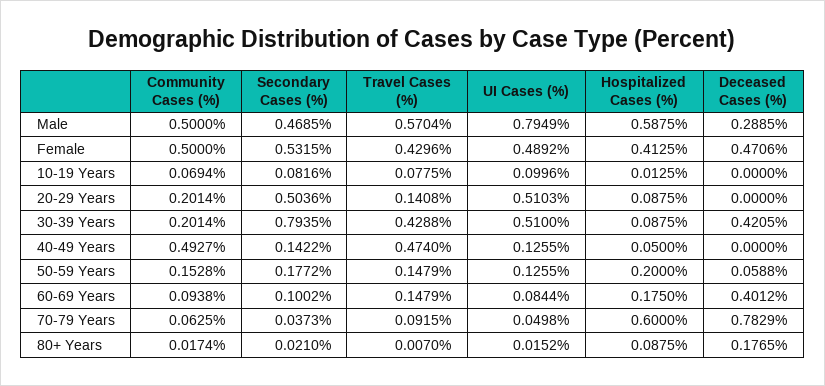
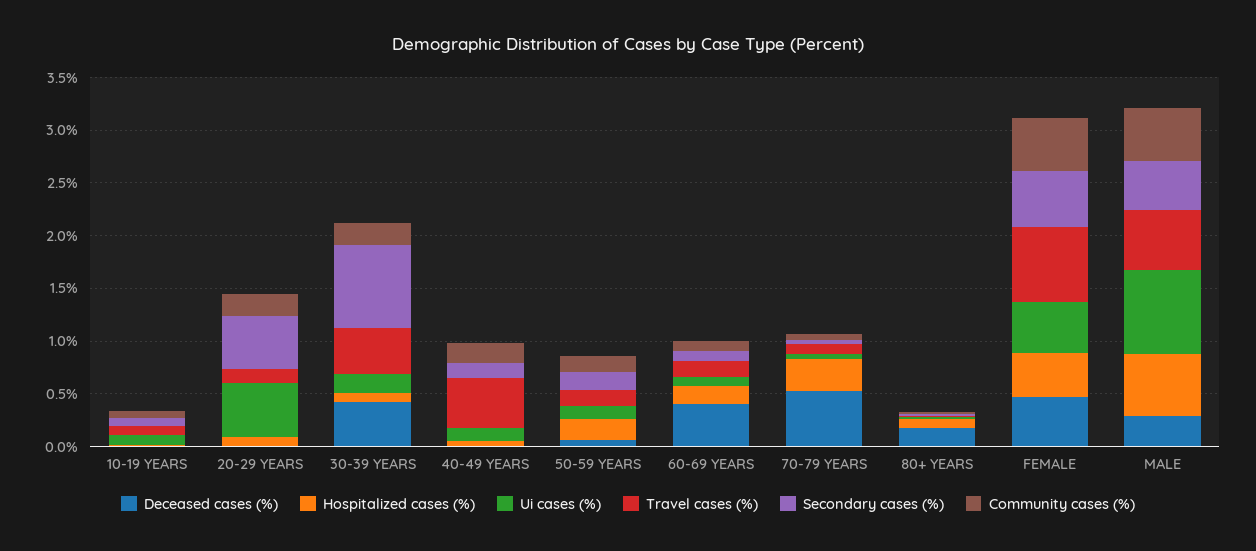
Travel Cases (%), Female: 0.4296 -> 0.7
UI Cases (%), 30-39 Years: 0.51 -> 0.2
Community Cases (%), 40-49 Years: 0.4927 -> 0.2
Hospitalized Cases (%), 70-79 Years: 0.6 -> 0.3
Deceased Cases (%), 70-79 Years: 0.7829 -> 0.5

